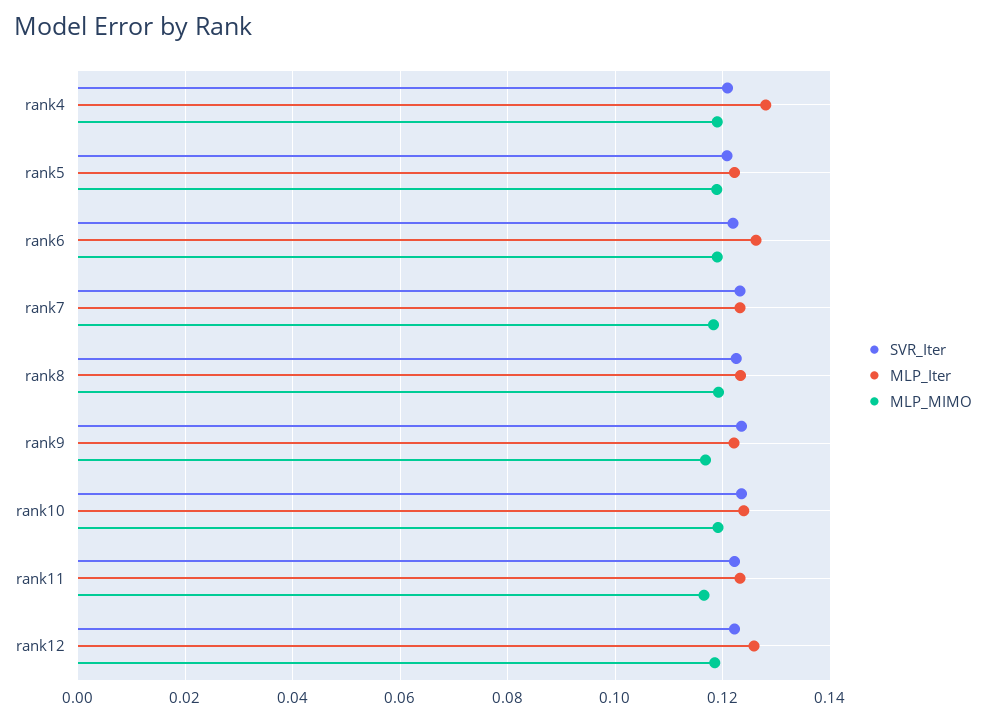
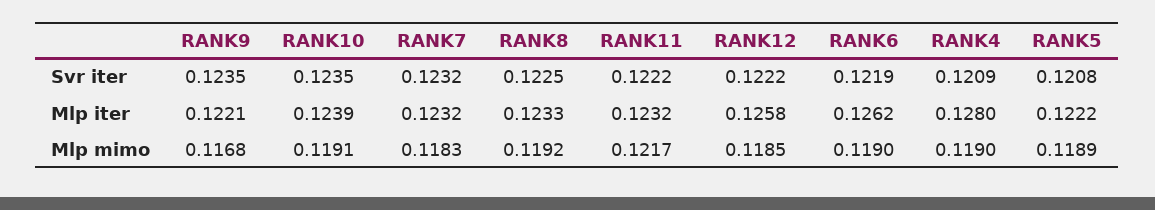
MLP_MIMO, rank11: 0.116 -> 0.1217

